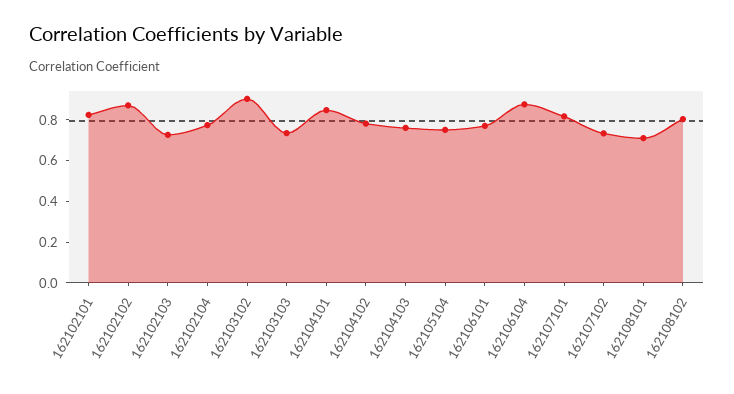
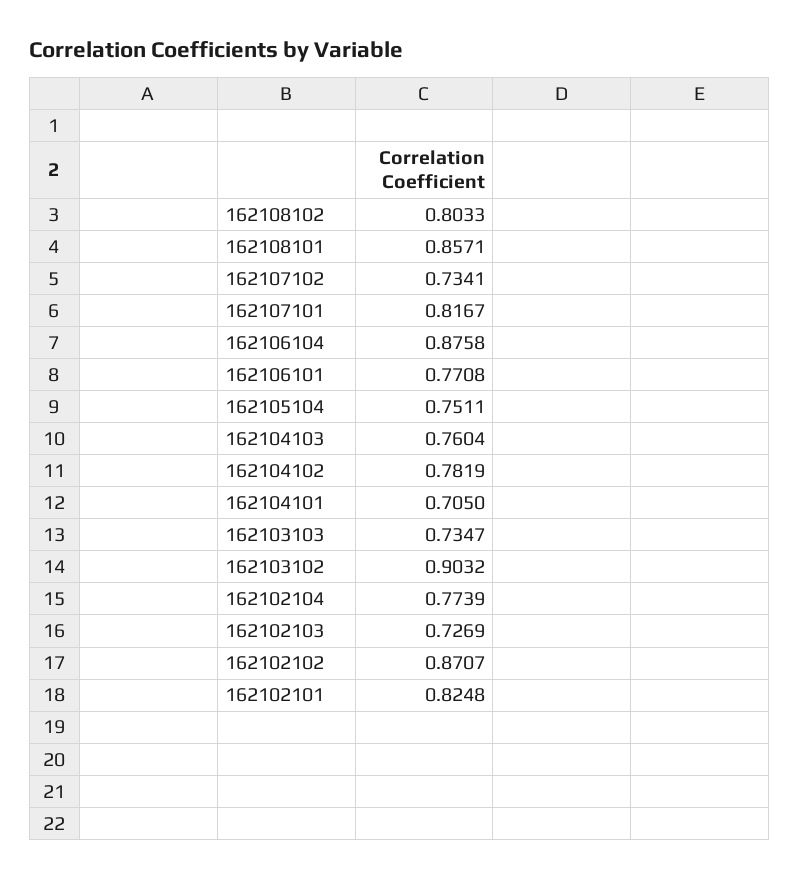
162104101: 0.85 -> 0.705
162108101: 0.7 -> 0.8571

